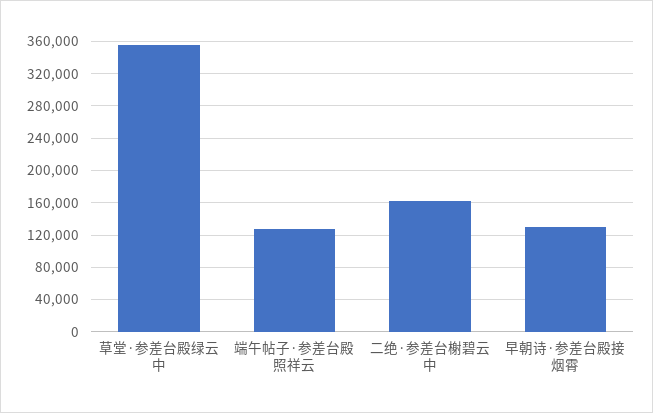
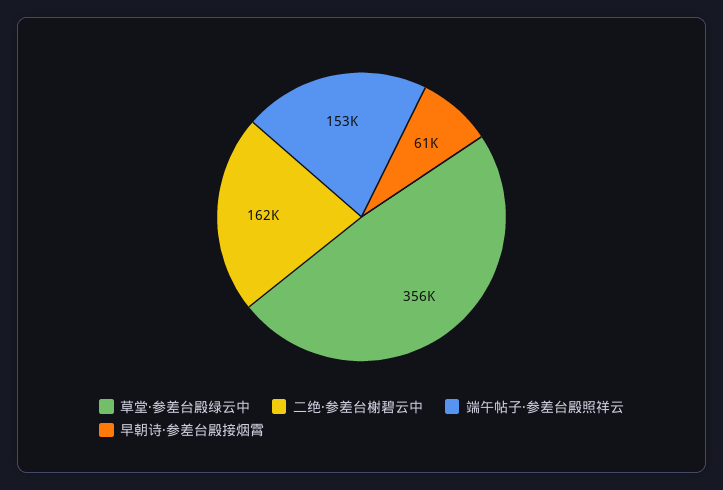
端午帖子·参差台殿照祥云: 130000 -> 153000
早朝诗·参差台殿接烟霄: 130000 -> 61000

